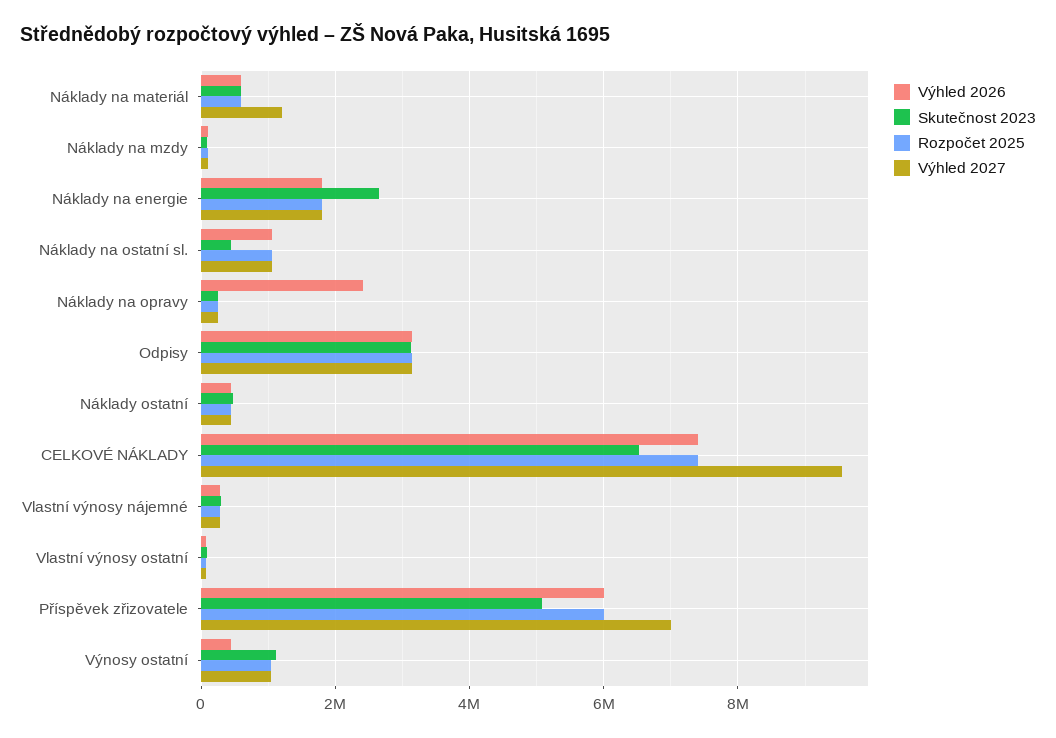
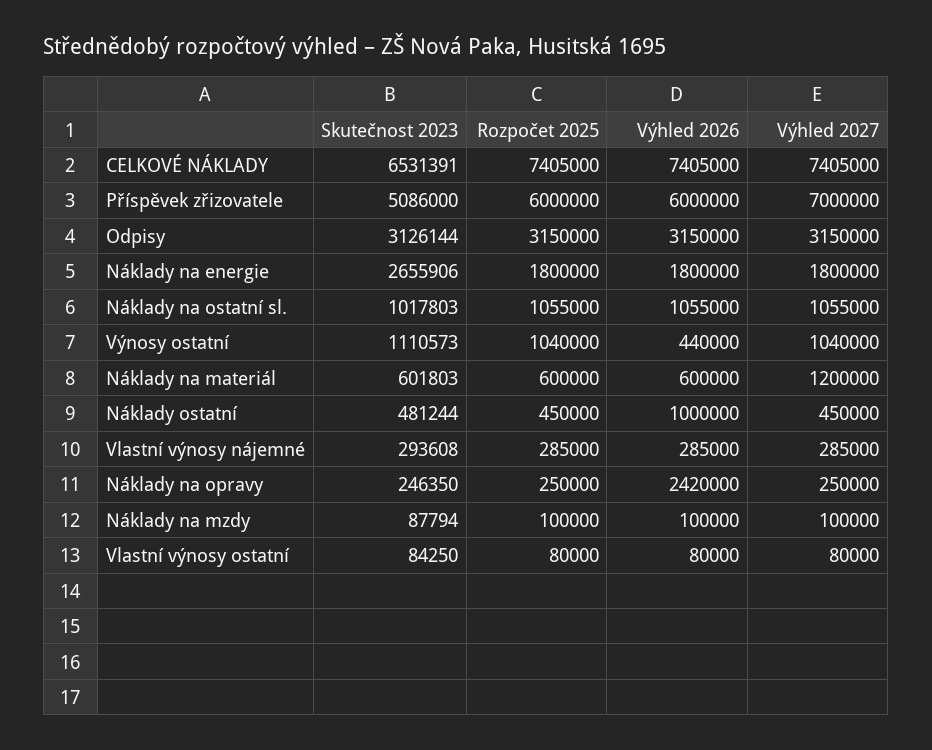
Skutečnost 2023, Náklady na ostatní sl.: 400000 -> 1017803
Výhled 2026, Náklady ostatní: 400000 -> 1000000
Výhled 2027, CELKOVÉ NÁKLADY: 9600000 -> 7405000

